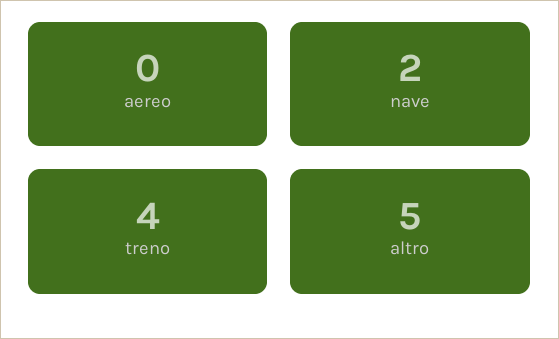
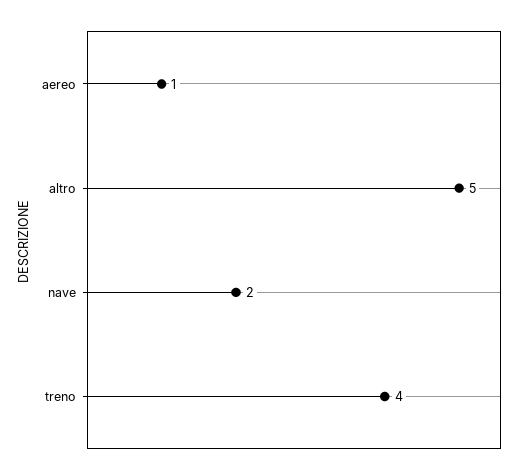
aereo: 0 -> 1

